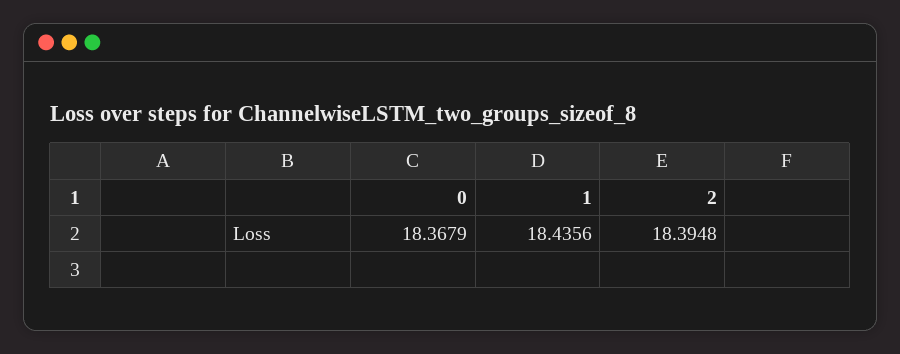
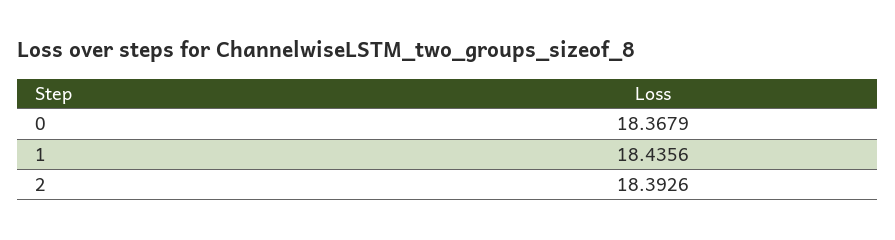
2: 18.3948 -> 18.3926

